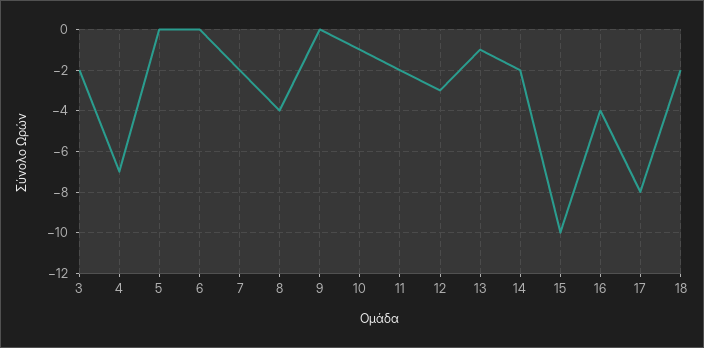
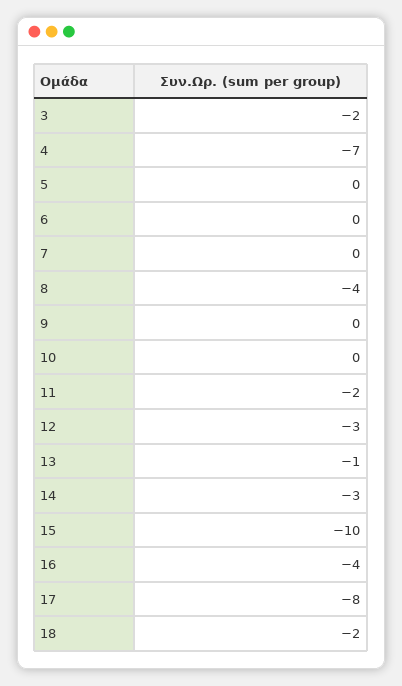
7: -2 -> 0
10: -1 -> 0
14: -2 -> -3

